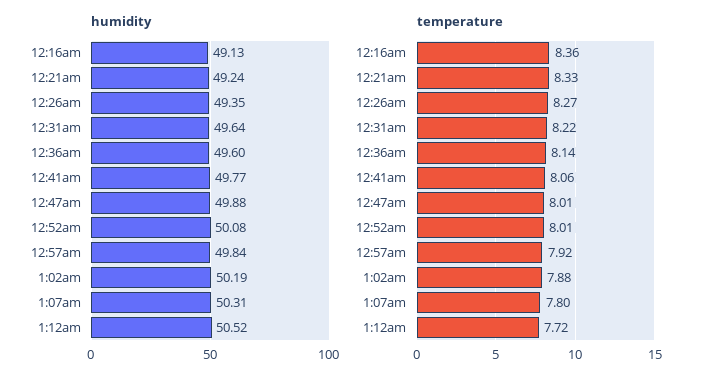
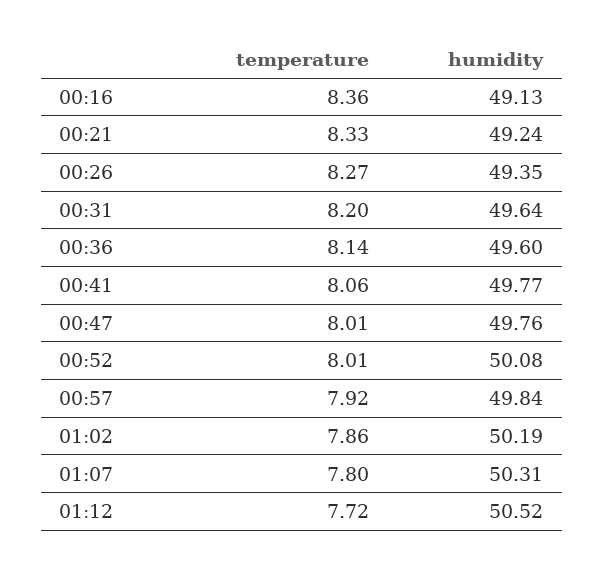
humidity, 12:47am: 49.88 -> 49.76
temperature, 12:31am: 8.22 -> 8.2
temperature, 1:02am: 7.88 -> 7.86

